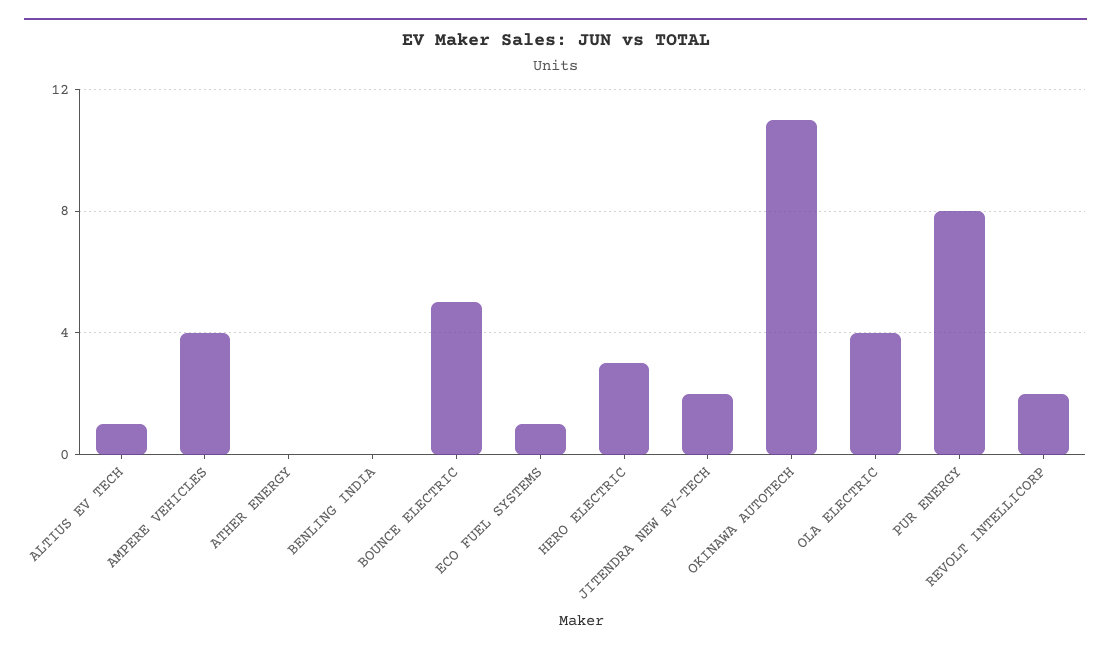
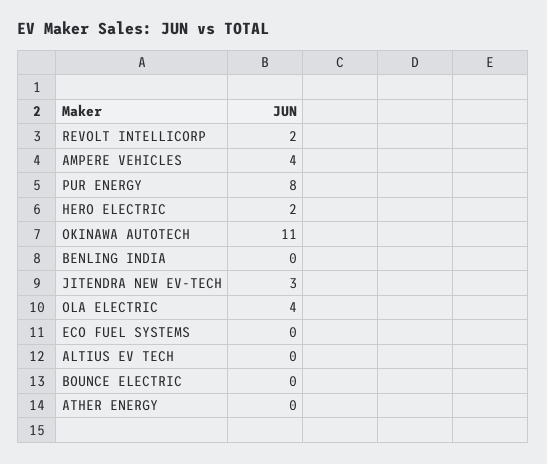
ALTIUS EV TECH: 1 -> 0
BOUNCE ELECTRIC: 5 -> 0
ECO FUEL SYSTEMS: 1 -> 0
HERO ELECTRIC: 3 -> 2
JITENDRA NEW EV-TECH: 2 -> 3

